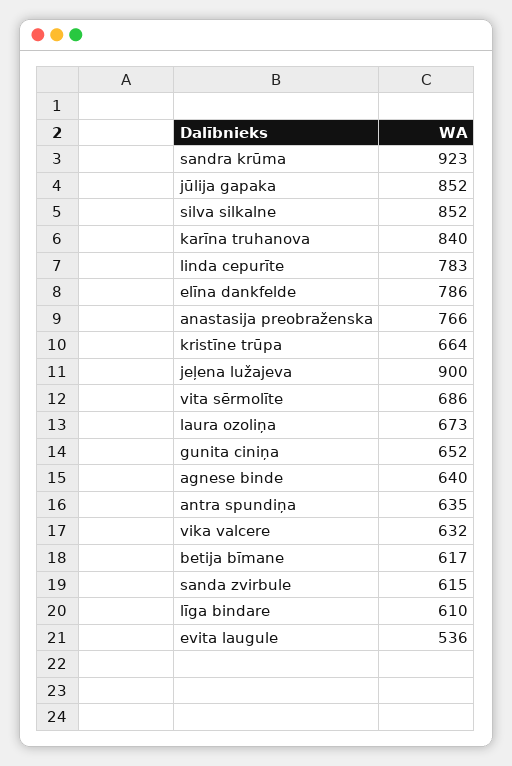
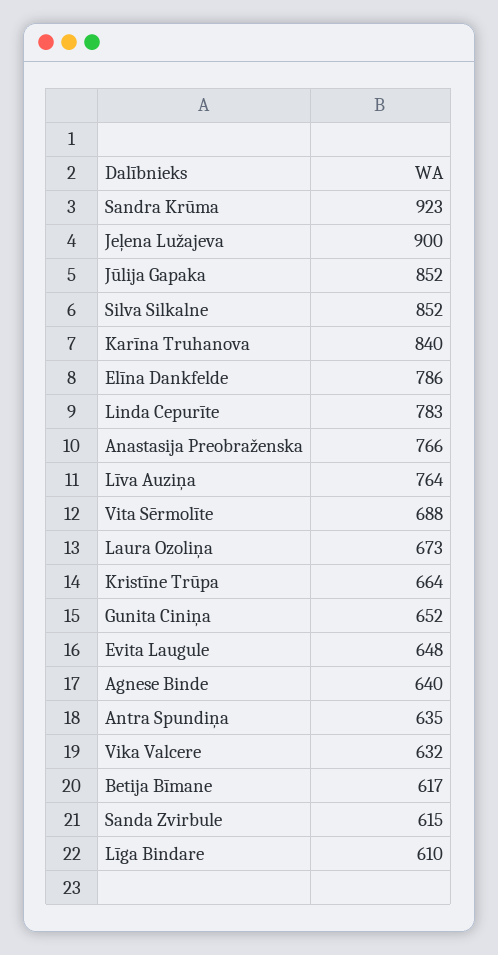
vita sērmolīte: 686 -> 688
evita laugule: 536 -> 648
Līva Auziņa: none -> 764

